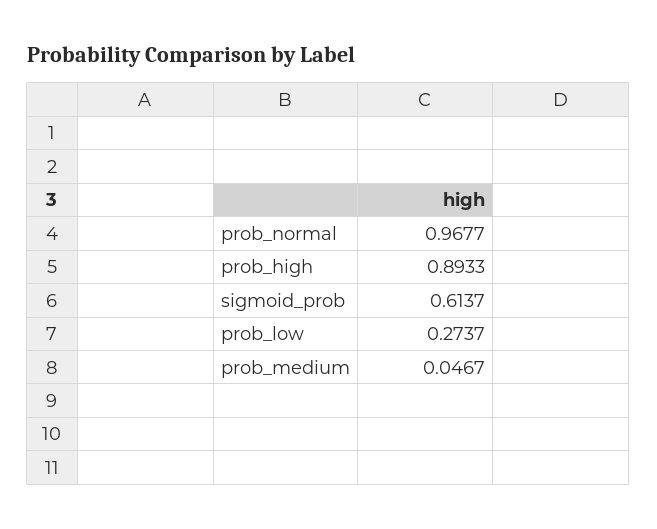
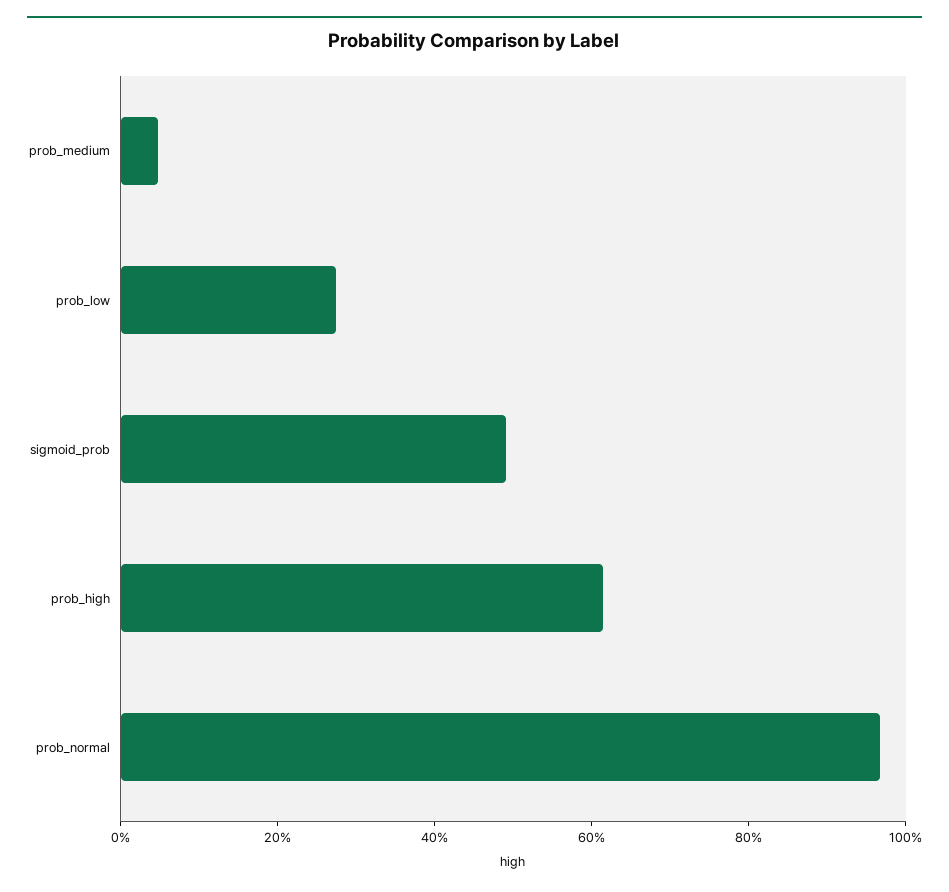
prob_high: 0.8933 -> 0.6
sigmoid_prob: 0.6137 -> 0.5

